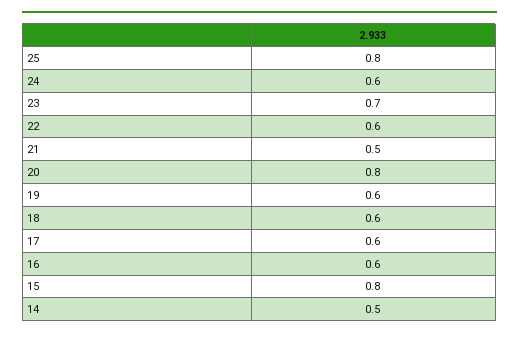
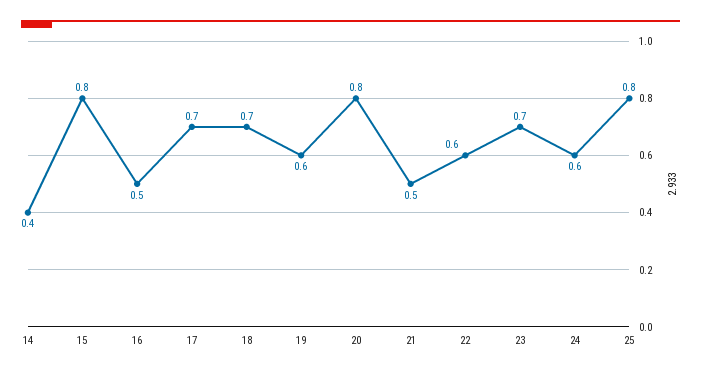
18: 0.6 -> 0.7
17: 0.6 -> 0.7
16: 0.6 -> 0.5
14: 0.5 -> 0.4

